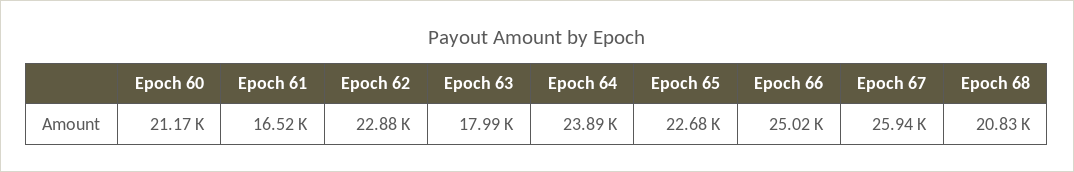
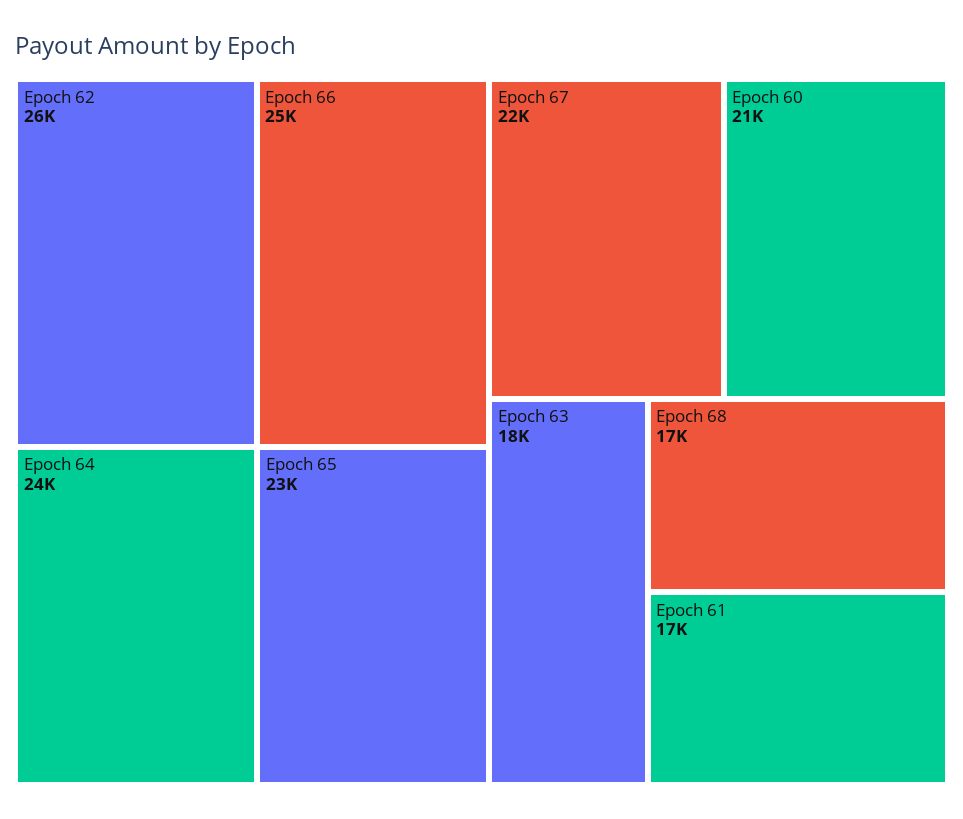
Epoch 62: 22880 -> 26000
Epoch 67: 25940 -> 22000
Epoch 68: 20830 -> 17000

